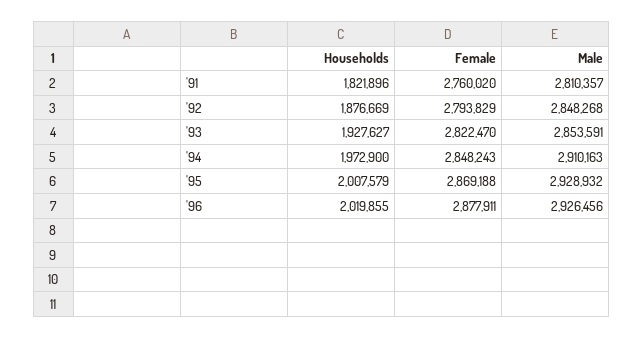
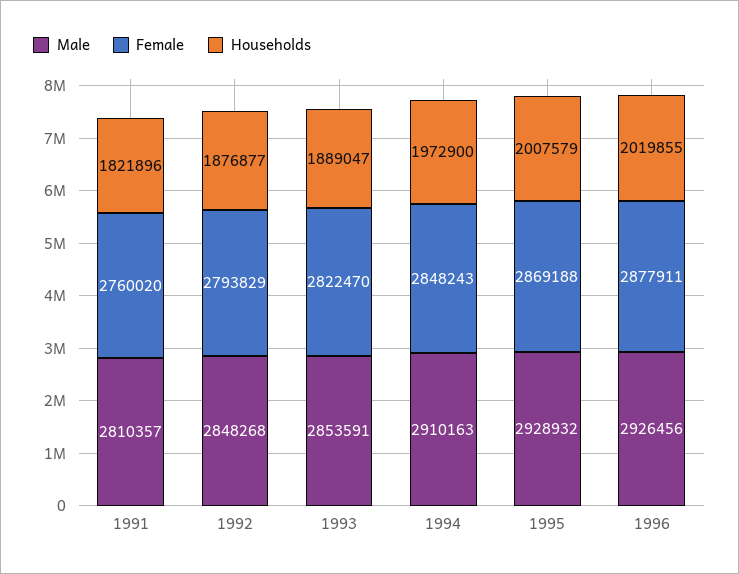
Households, '92: 1876669 -> 1876877
Households, '93: 1927627 -> 1889047

